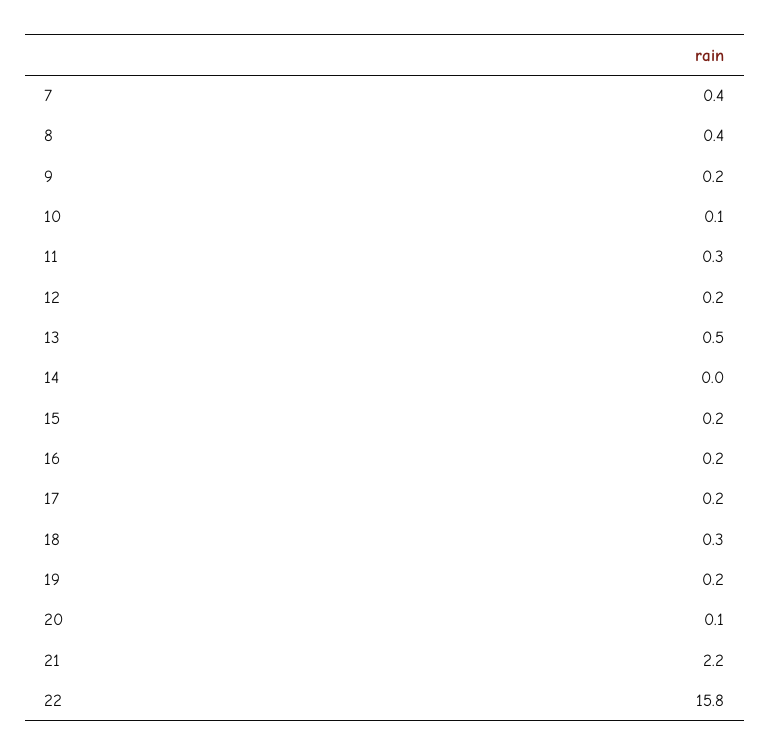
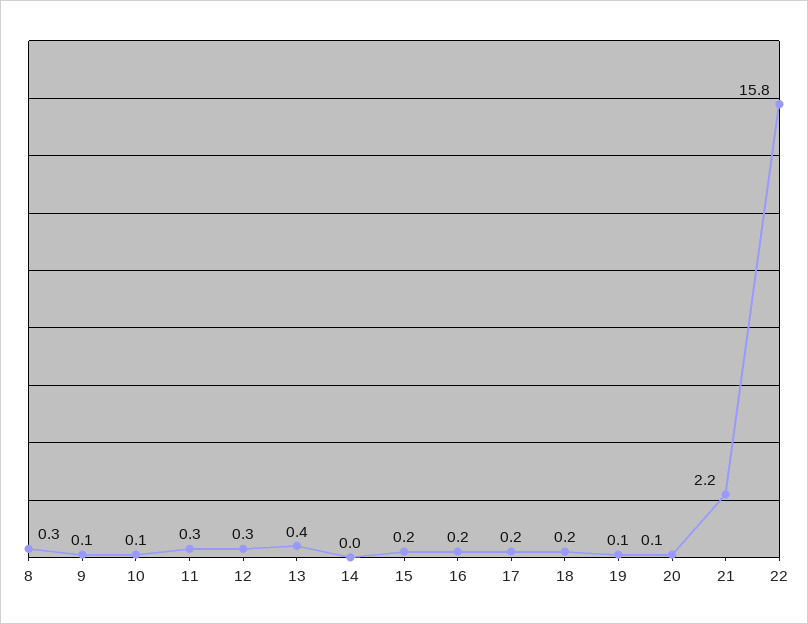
7: 0.4 -> none
8: 0.4 -> 0.3
9: 0.2 -> 0.1
12: 0.2 -> 0.3
13: 0.5 -> 0.4
18: 0.3 -> 0.2
19: 0.2 -> 0.1

